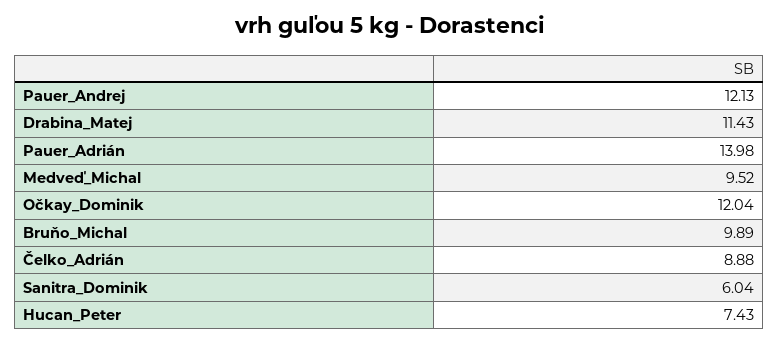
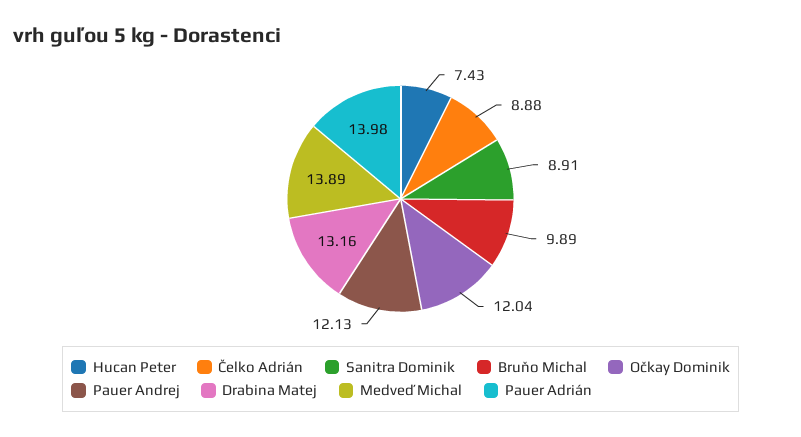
Drabina_Matej: 11.43 -> 13.16
Medveď_Michal: 9.52 -> 13.89
Sanitra_Dominik: 6.04 -> 8.91

